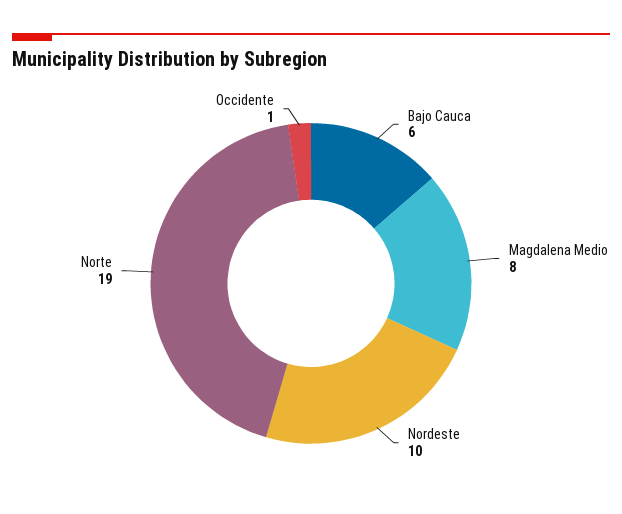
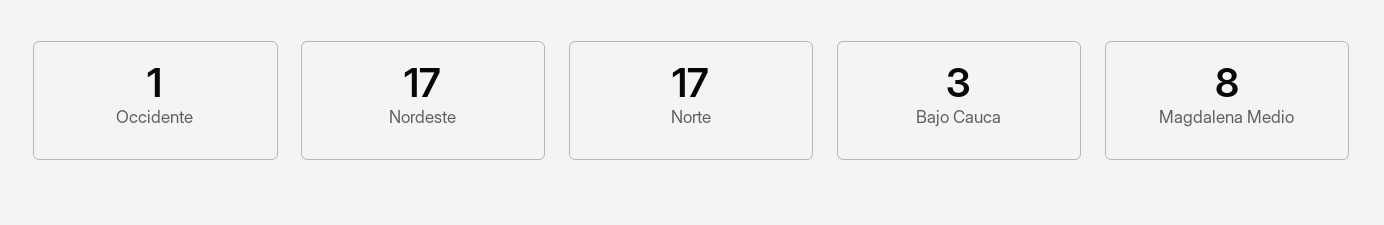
Bajo Cauca: 6 -> 3
Nordeste: 10 -> 17
Norte: 19 -> 17

